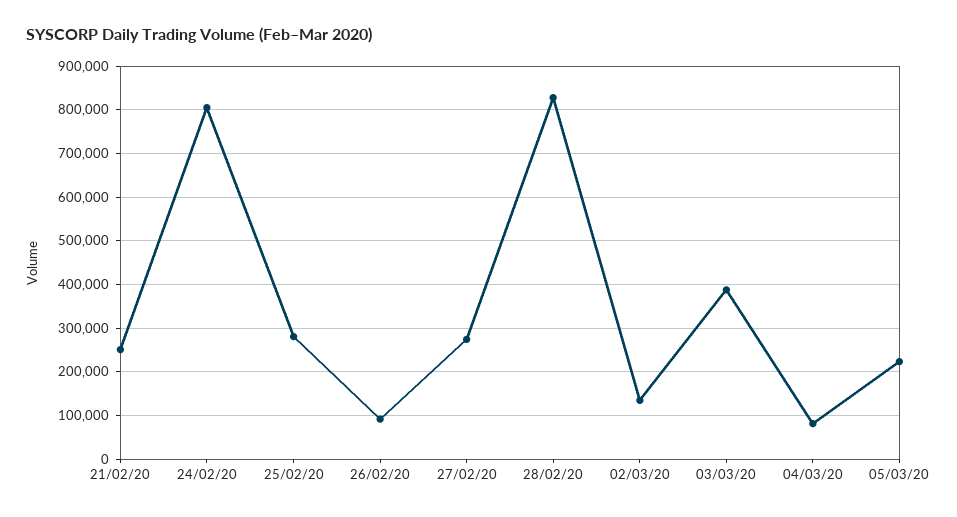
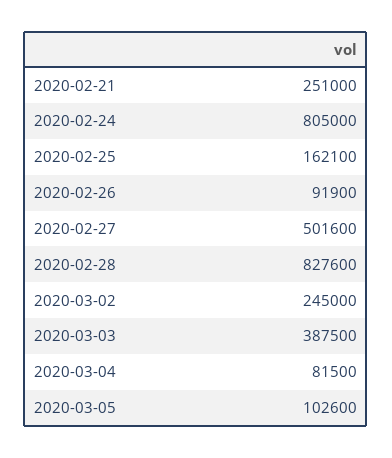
25/02/20: 280000 -> 162100
27/02/20: 280000 -> 501600
02/03/20: 140000 -> 245000
05/03/20: 220000 -> 102600

